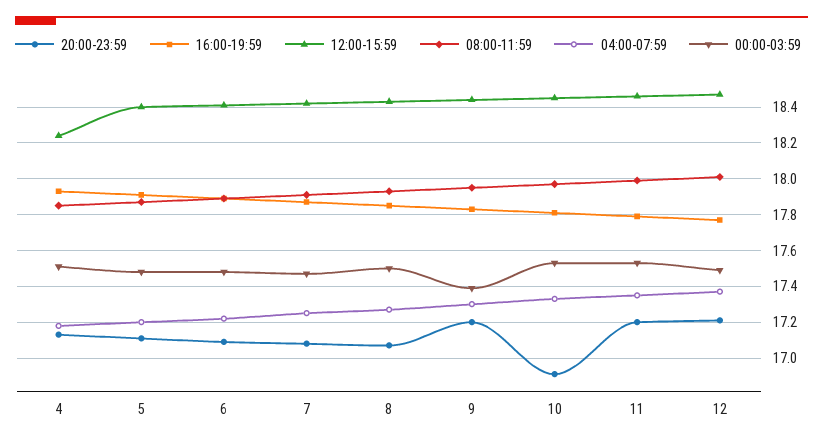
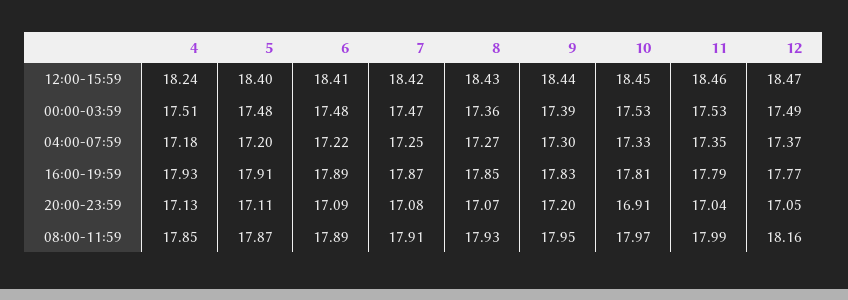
00:00-03:59, 8: 17.5 -> 17.36
20:00-23:59, 11: 17.2 -> 17.04
20:00-23:59, 12: 17.2 -> 17.05
08:00-11:59, 12: 18 -> 18.16

